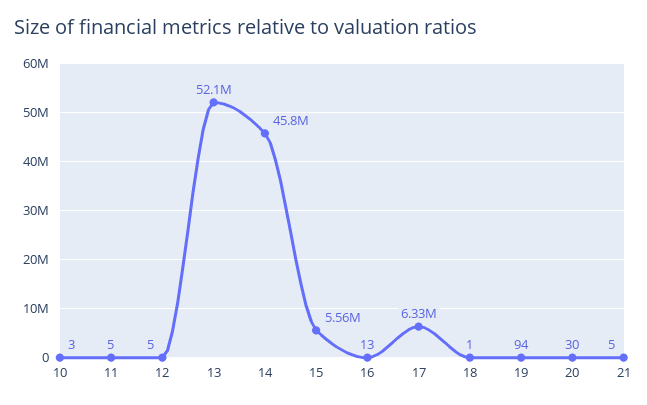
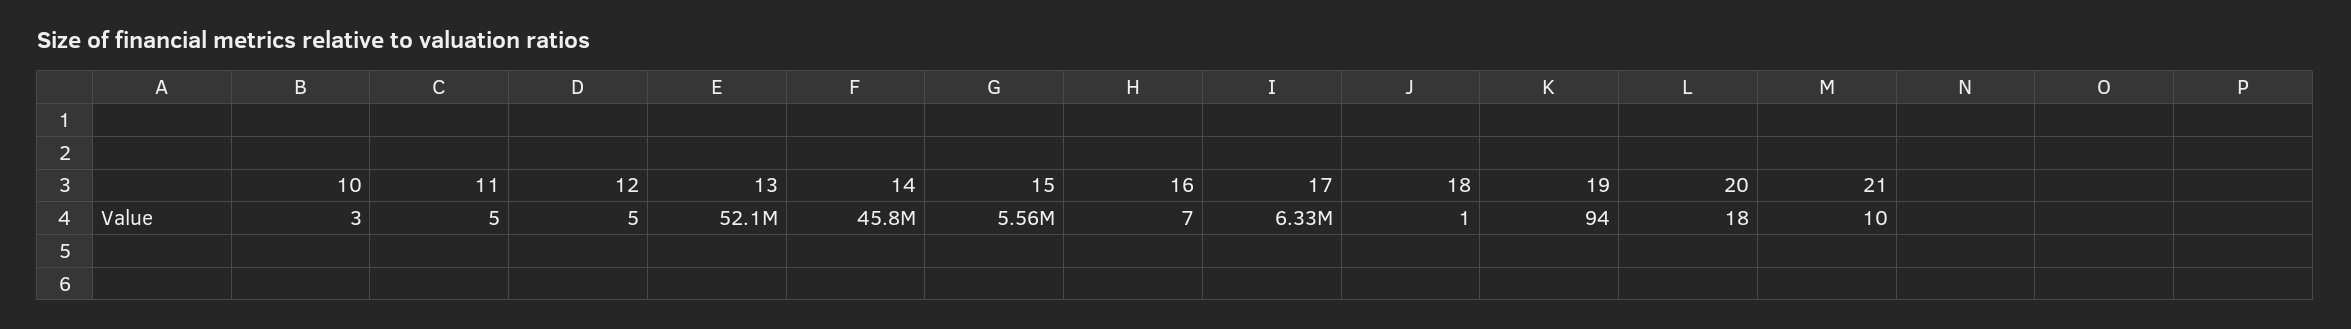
16: 13 -> 7
20: 30 -> 18
21: 5 -> 10

